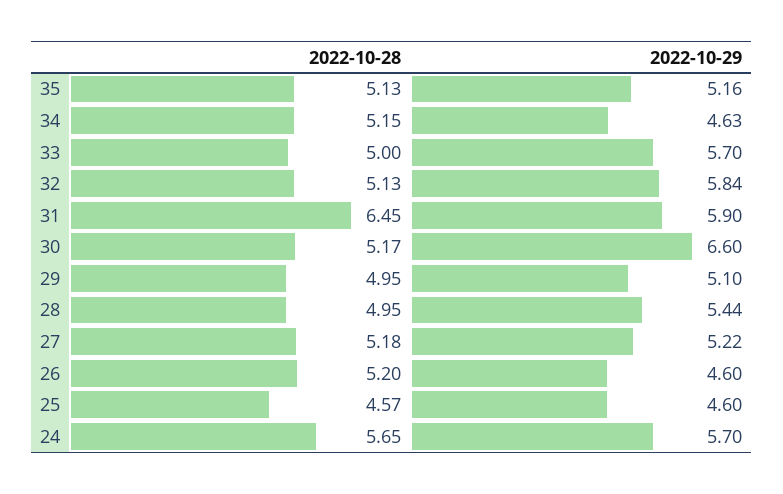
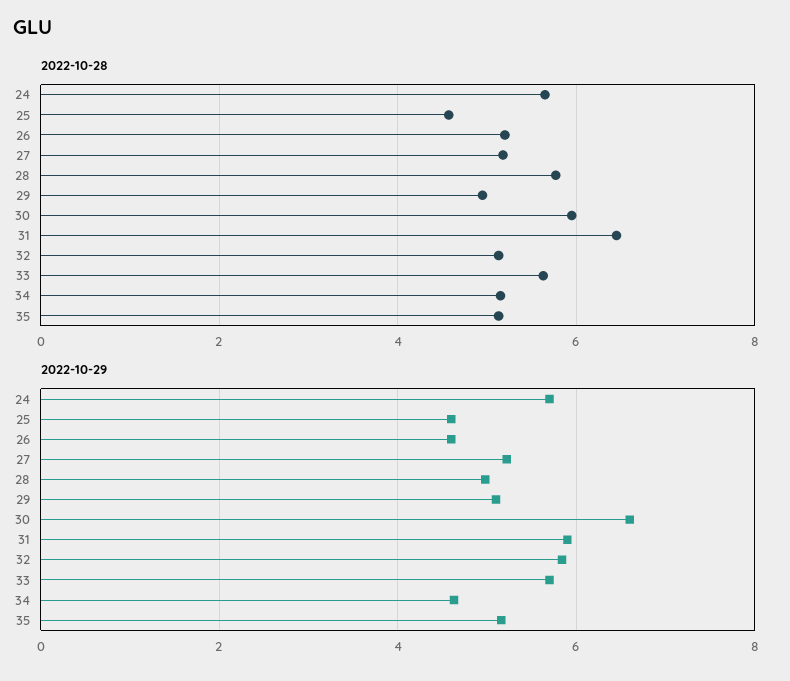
2022-10-28, 33: 5 -> 5.6
2022-10-28, 30: 5.17 -> 6
2022-10-28, 28: 4.95 -> 5.8
2022-10-29, 28: 5.44 -> 5

